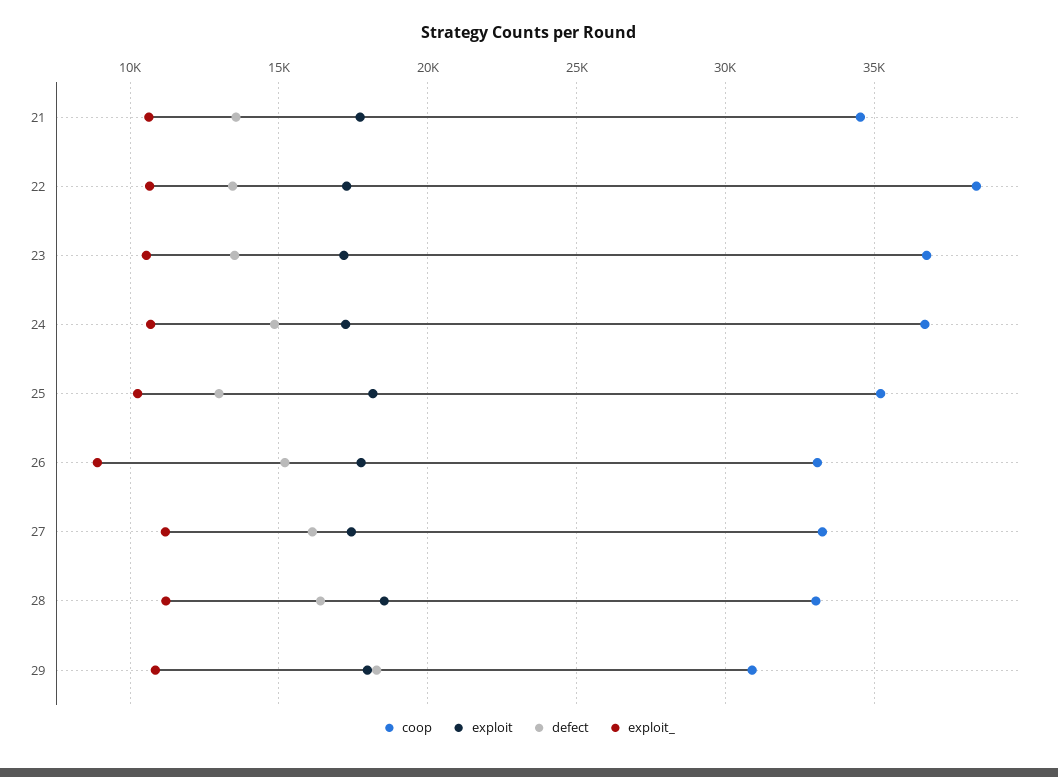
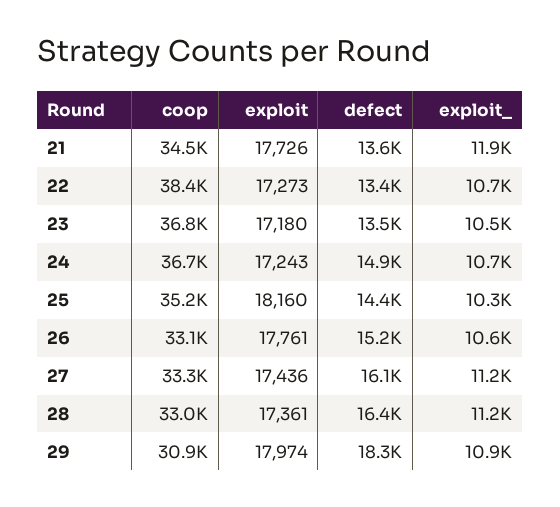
exploit_, 21: 10500 -> 11900
defect, 25: 13000 -> 14400
exploit_, 26: 9000 -> 10600
exploit, 28: 18500 -> 17361

